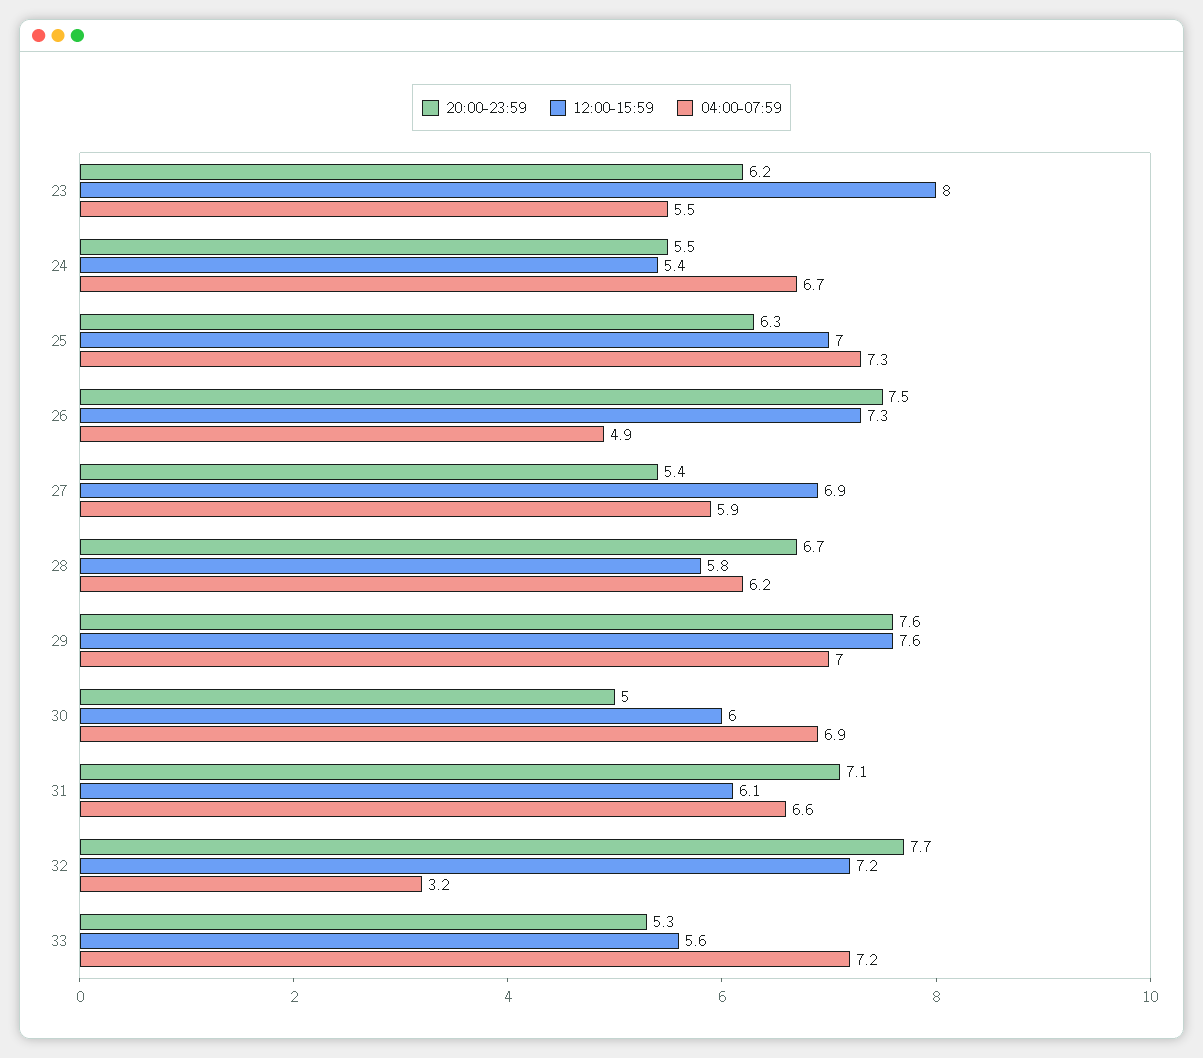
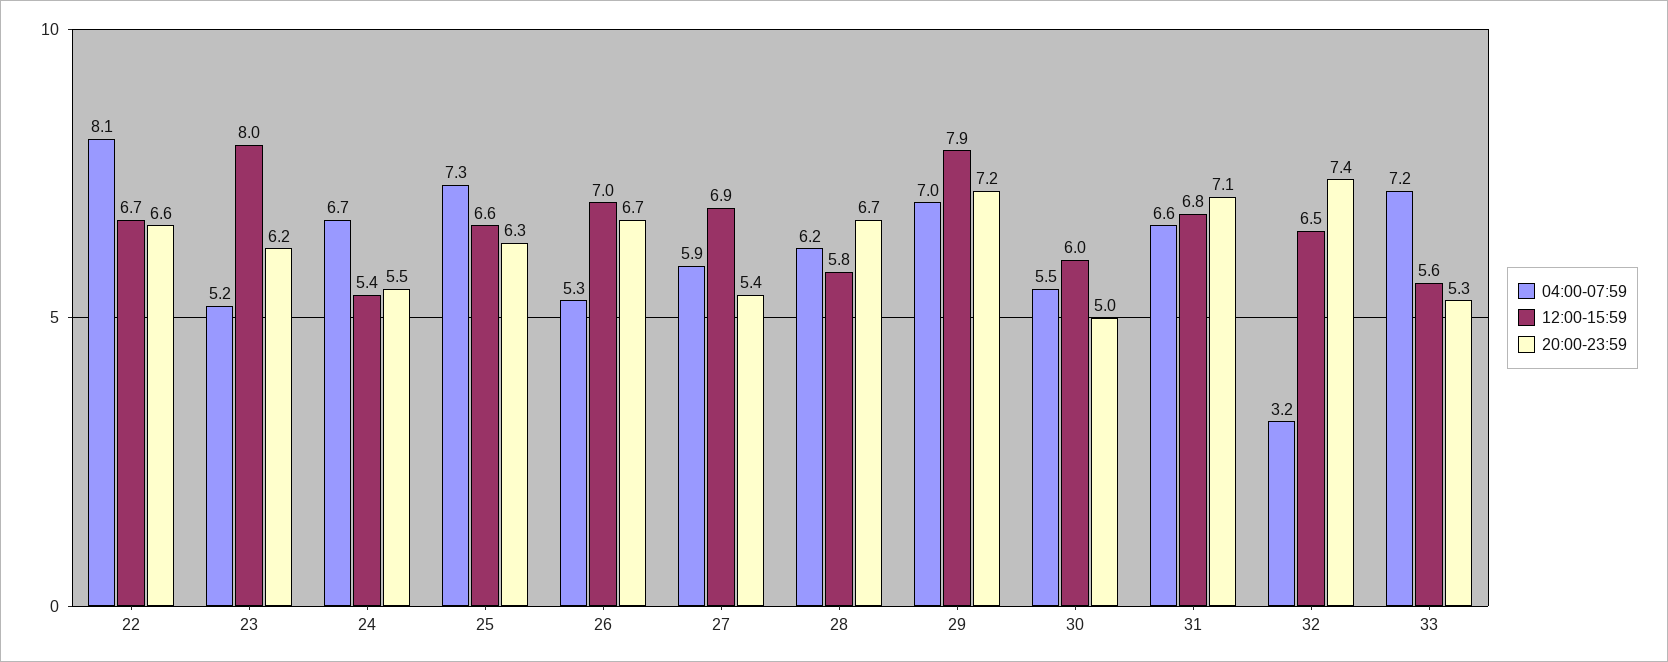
04:00-07:59, 23: 5.5 -> 5.2
12:00-15:59, 25: 7 -> 6.6
20:00-23:59, 26: 7.5 -> 6.7
12:00-15:59, 26: 7.3 -> 7
04:00-07:59, 26: 4.9 -> 5.3
20:00-23:59, 29: 7.6 -> 7.2
12:00-15:59, 29: 7.6 -> 7.9
04:00-07:59, 30: 6.9 -> 5.5
12:00-15:59, 31: 6.1 -> 6.8
20:00-23:59, 32: 7.7 -> 7.4
12:00-15:59, 32: 7.2 -> 6.5
04:00-07:59, 22: none -> 8.1
12:00-15:59, 22: none -> 6.7
20:00-23:59, 22: none -> 6.6

